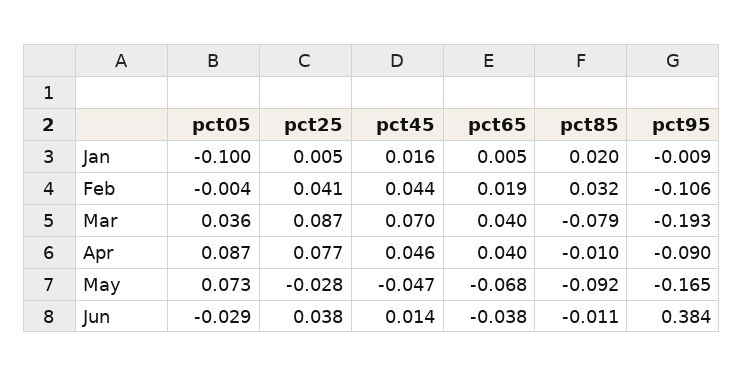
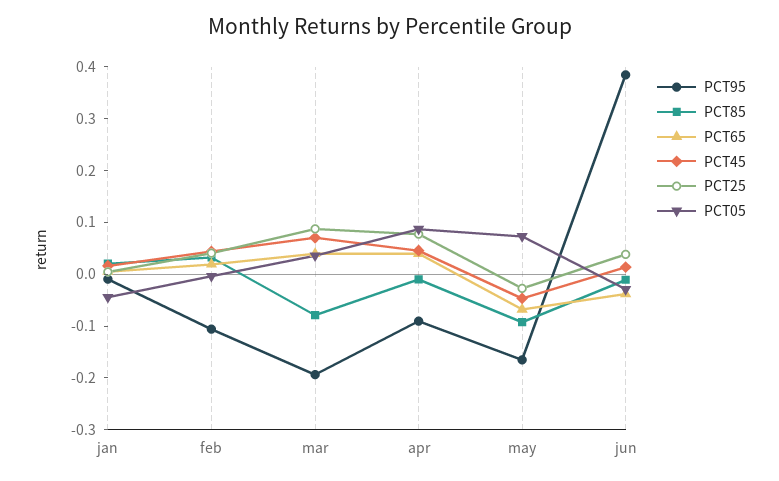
pct05, Jan: -0.1 -> -0.04

